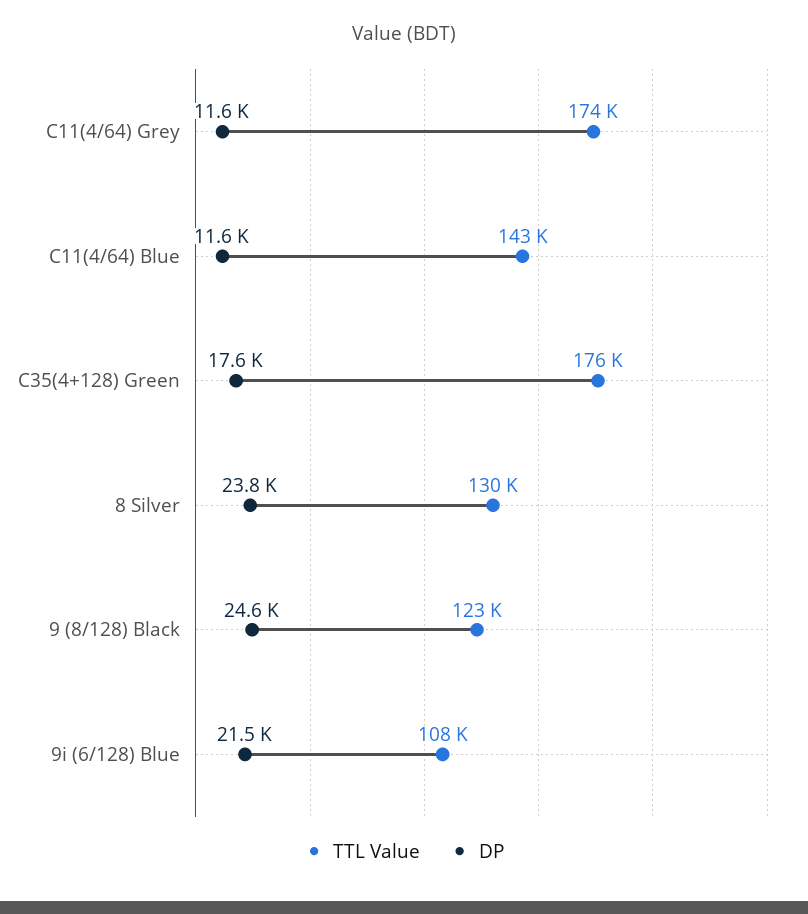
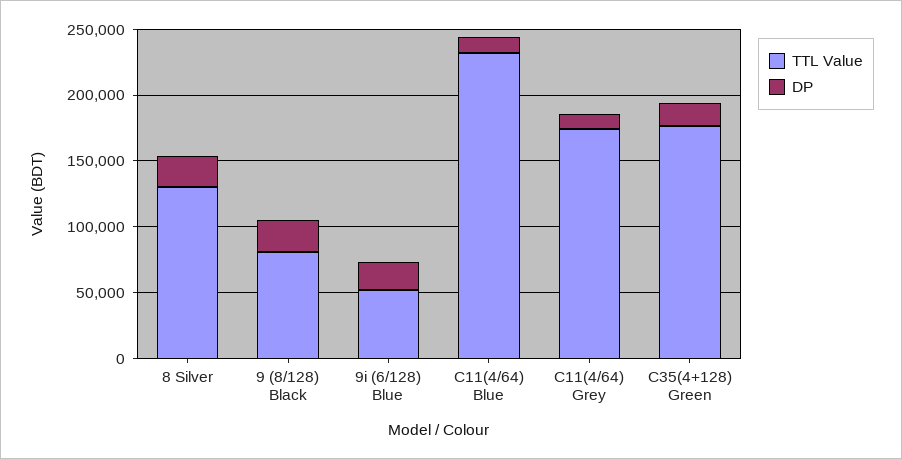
TTL Value, C11(4/64) Blue: 143000 -> 230000
TTL Value, 9 (8/128) Black: 123000 -> 80000
TTL Value, 9i (6/128) Blue: 108000 -> 50000

